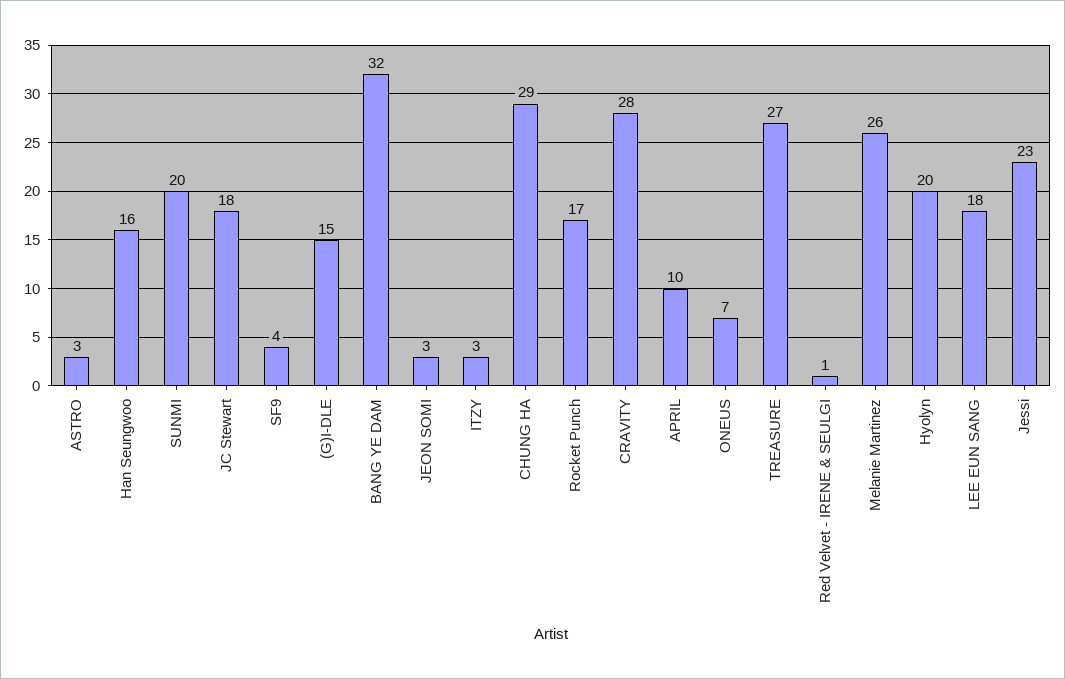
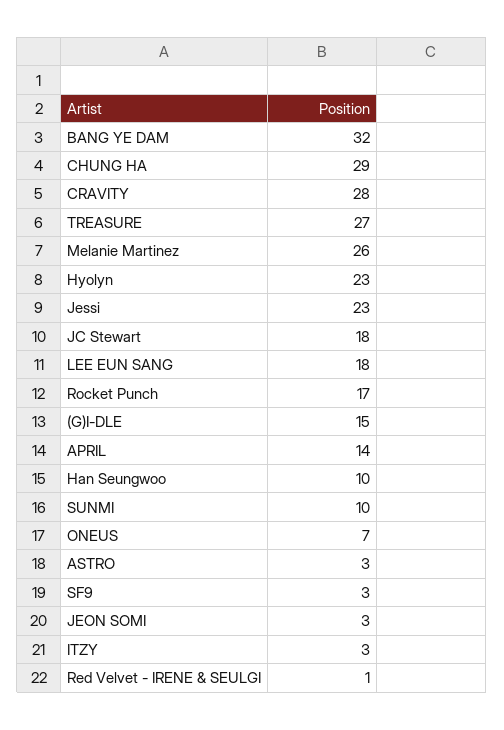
Han Seungwoo: 16 -> 10
SUNMI: 20 -> 10
SF9: 4 -> 3
APRIL: 10 -> 14
Hyolyn: 20 -> 23

